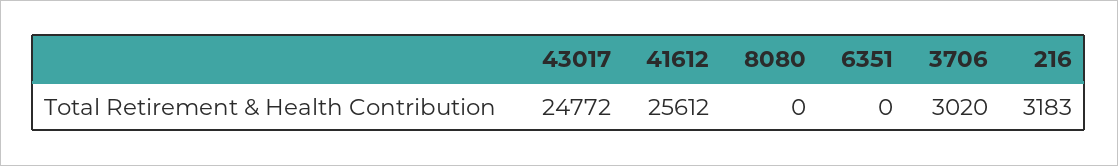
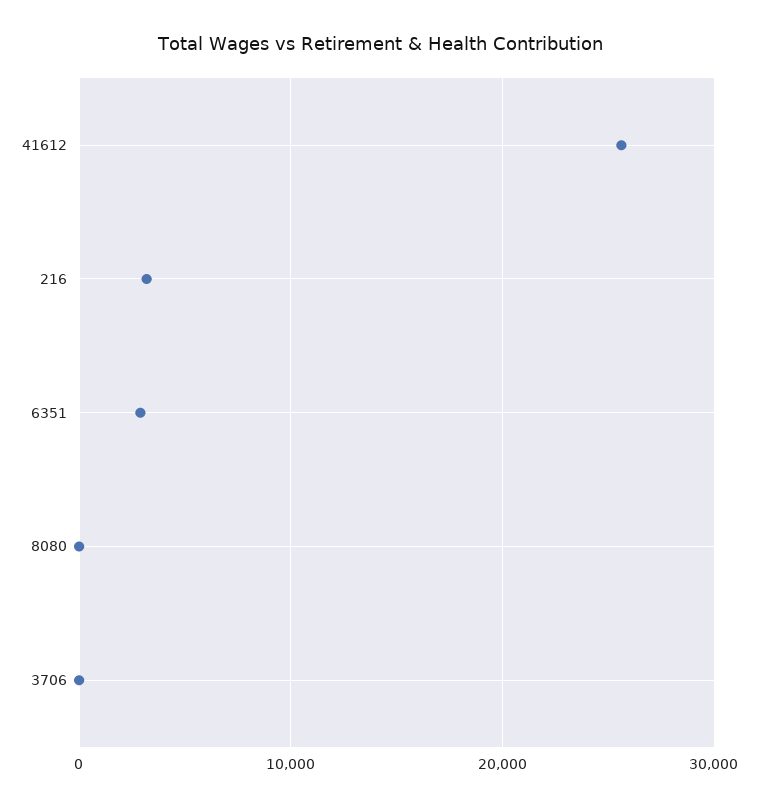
43017: 24772 -> none
6351: 0 -> 3000
3706: 3020 -> 0

